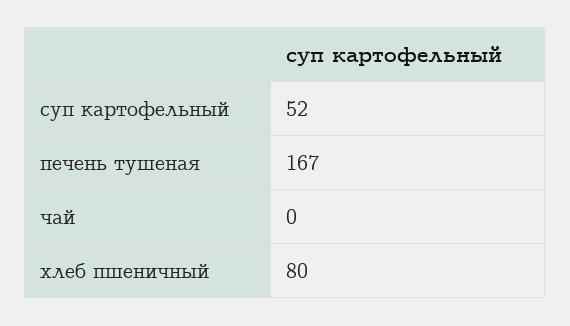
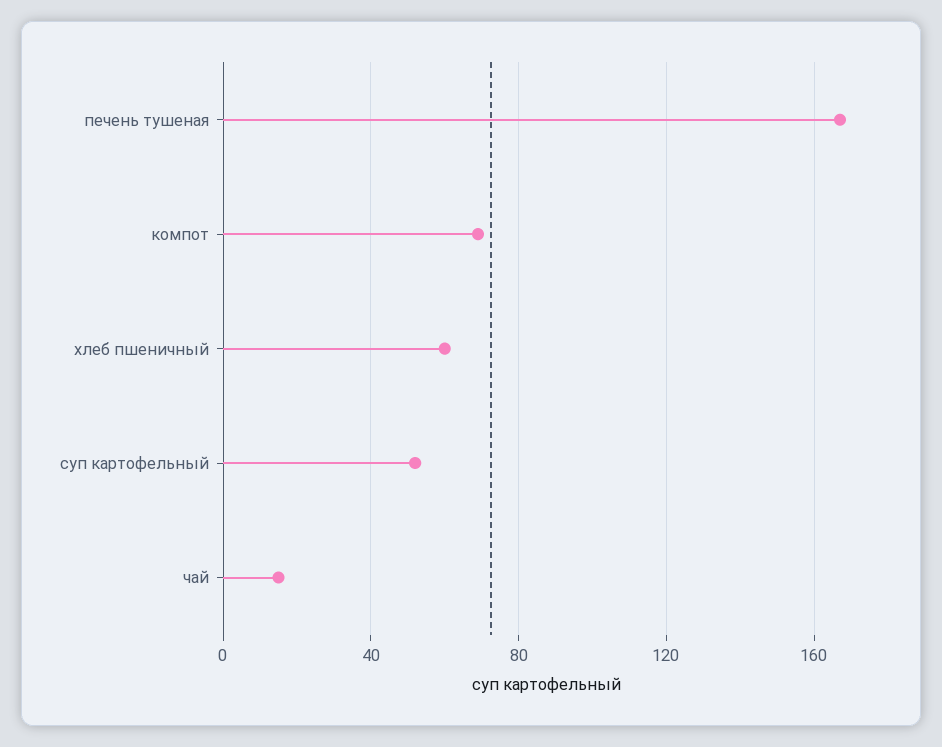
чай: 0 -> 15
хлеб пшеничный: 80 -> 60
компот: none -> 70

